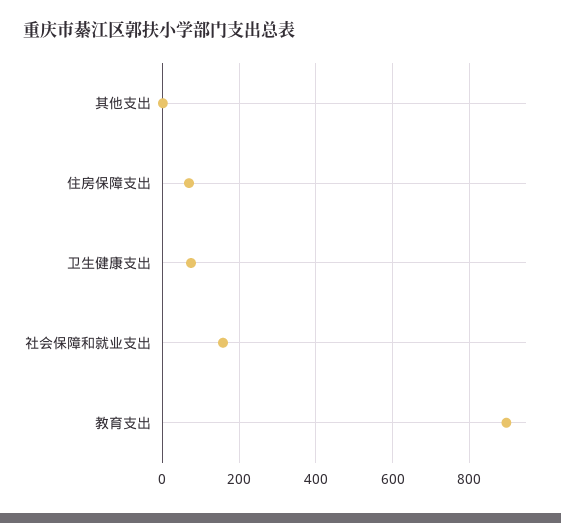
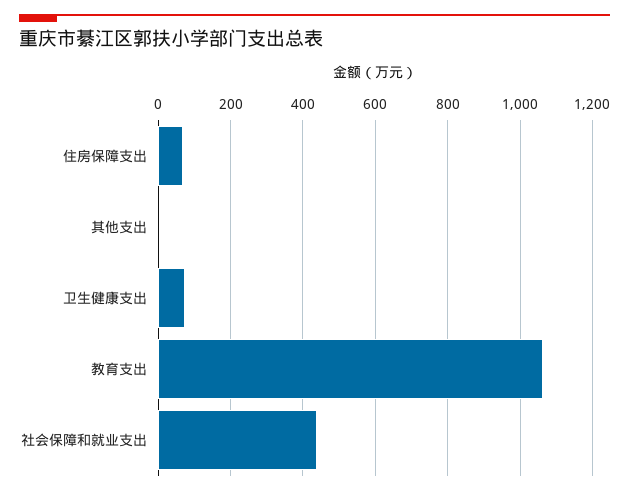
社会保障和就业支出: 160 -> 440
教育支出: 900 -> 1060

